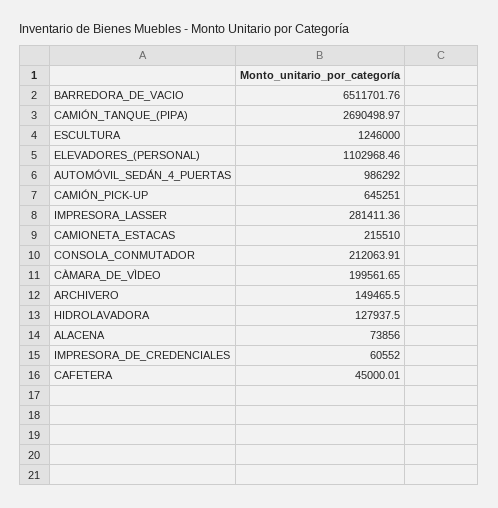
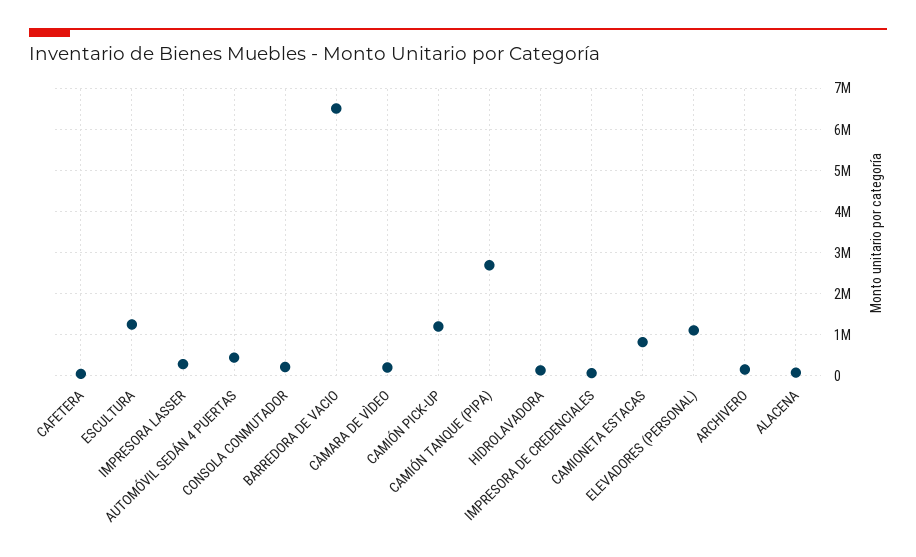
AUTOMÓVIL_SEDÁN_4_PUERTAS: 986292 -> 400000
CAMIÓN_PICK-UP: 645251 -> 1200000
CAMIONETA_ESTACAS: 215510 -> 800000

